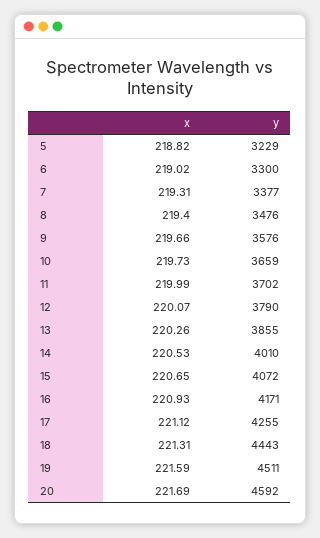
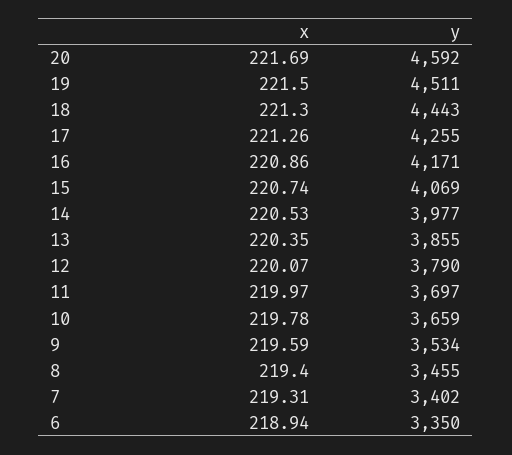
x, 5: 218.82 -> none
y, 5: 3229 -> none
x, 6: 219.02 -> 218.94
y, 6: 3300 -> 3350
y, 7: 3377 -> 3402
y, 8: 3476 -> 3455
x, 9: 219.66 -> 219.59
y, 9: 3576 -> 3534
x, 10: 219.73 -> 219.78
x, 11: 219.99 -> 219.97
y, 11: 3702 -> 3697
x, 13: 220.26 -> 220.35
y, 14: 4010 -> 3977
x, 15: 220.65 -> 220.74
y, 15: 4072 -> 4069
x, 16: 220.93 -> 220.86
x, 17: 221.12 -> 221.26
x, 18: 221.31 -> 221.3
x, 19: 221.59 -> 221.5

